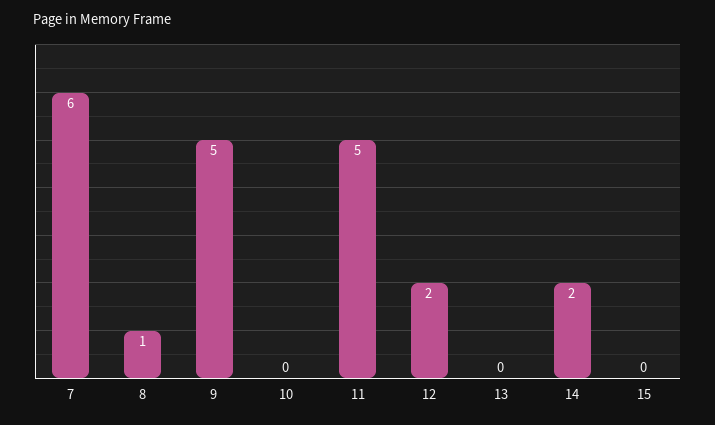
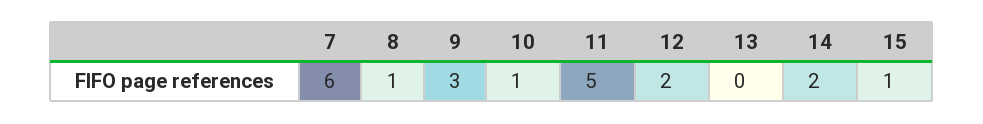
9: 5 -> 3
10: 0 -> 1
15: 0 -> 1

